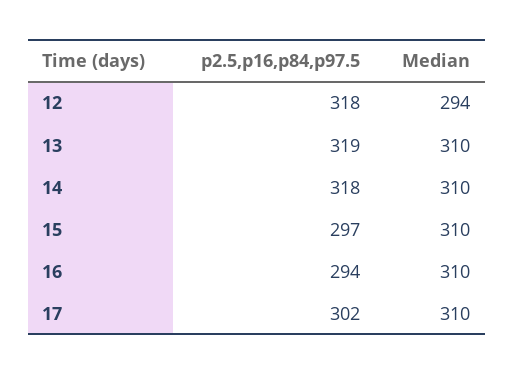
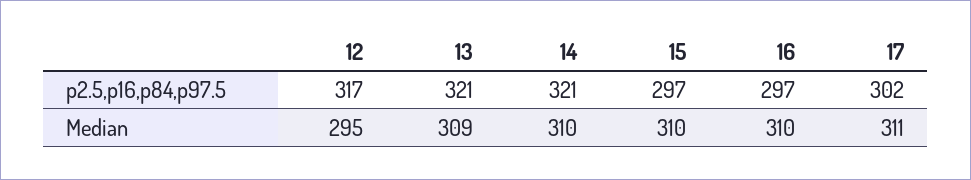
p2.5,p16,p84,p97.5, 12: 318 -> 317
Median, 12: 294 -> 295
p2.5,p16,p84,p97.5, 13: 319 -> 321
Median, 13: 310 -> 309
p2.5,p16,p84,p97.5, 14: 318 -> 321
p2.5,p16,p84,p97.5, 16: 294 -> 297
Median, 17: 310 -> 311

